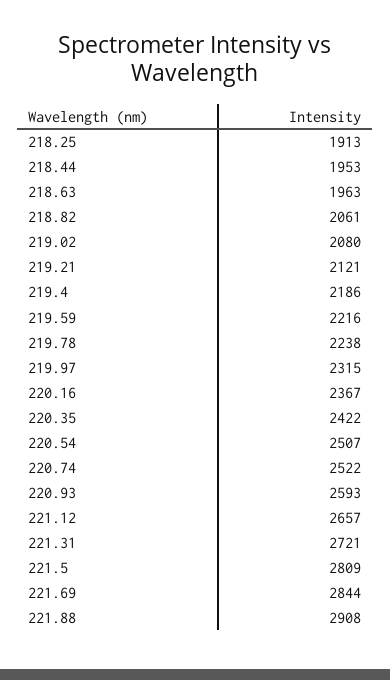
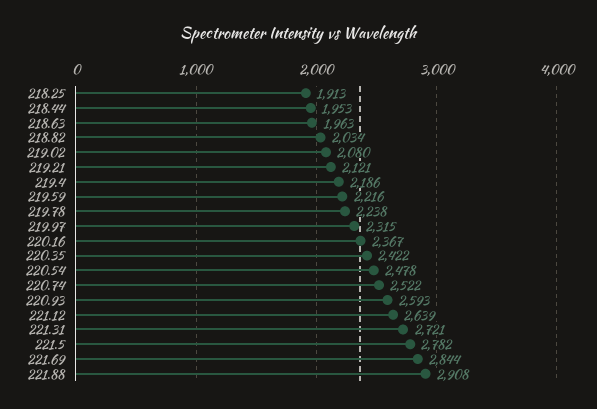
218.82: 2061 -> 2034
220.54: 2507 -> 2478
221.12: 2657 -> 2639
221.5: 2809 -> 2782

